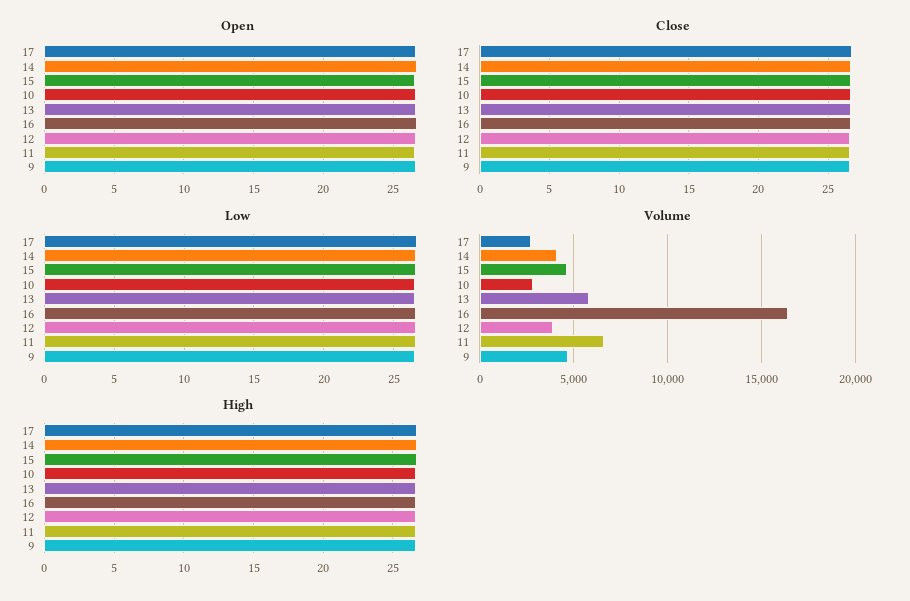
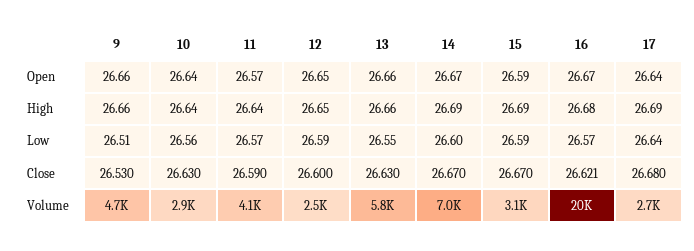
Volume, 14: 4000 -> 7000
Volume, 15: 4500 -> 3100
Volume, 16: 16500 -> 20000
Volume, 12: 4000 -> 2500
Volume, 11: 6500 -> 4100

